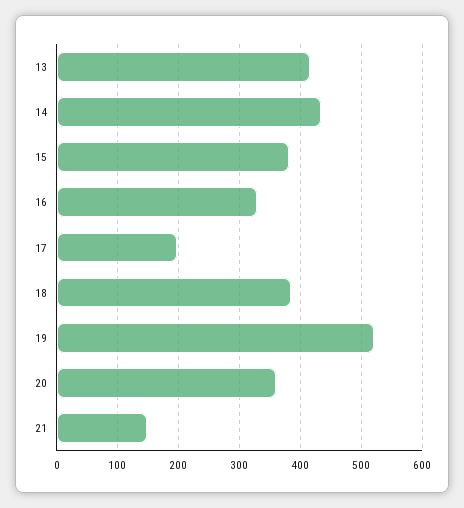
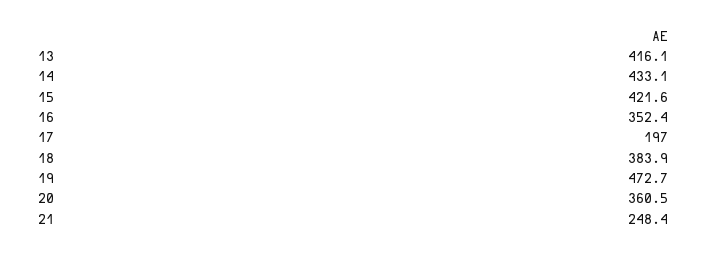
15: 380 -> 421.6
16: 330 -> 352.4
19: 520 -> 472.7
21: 150 -> 248.4

